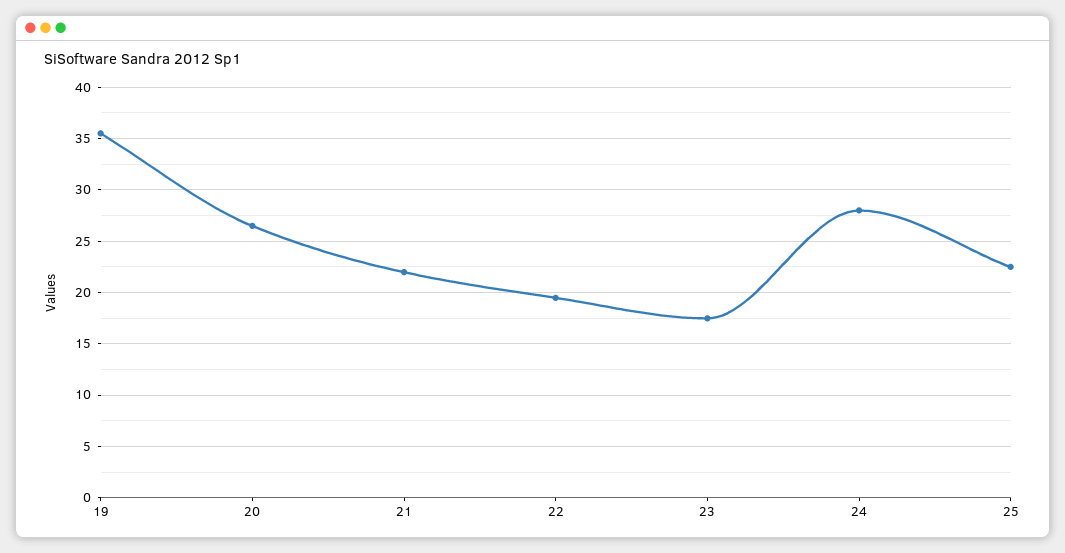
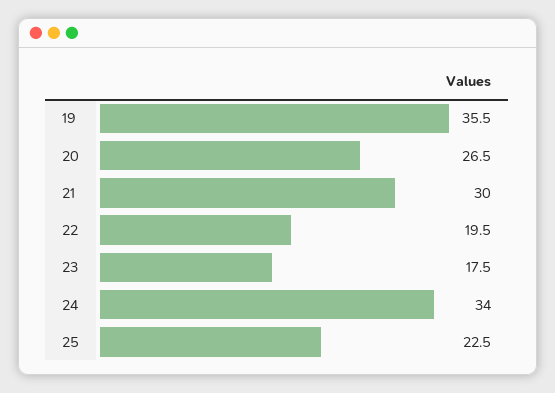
21: 22 -> 30
24: 28 -> 34

